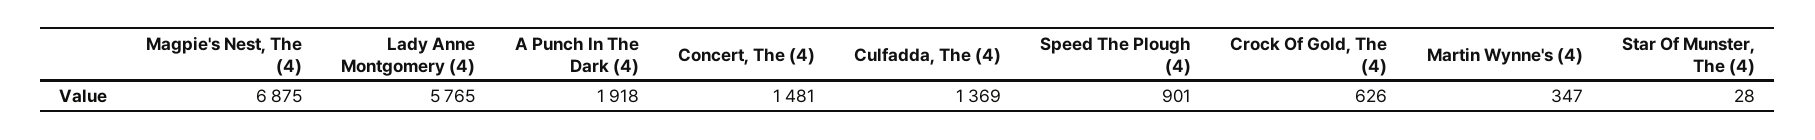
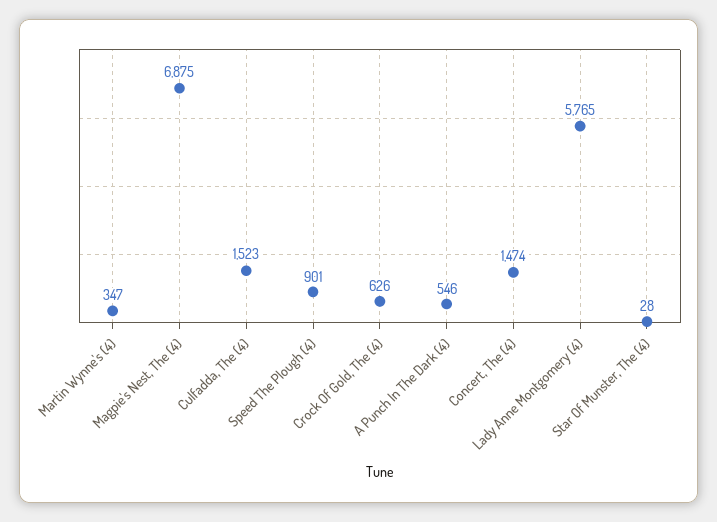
A Punch In The Dark (4): 1918 -> 546
Concert, The (4): 1481 -> 1474
Culfadda, The (4): 1369 -> 1523

